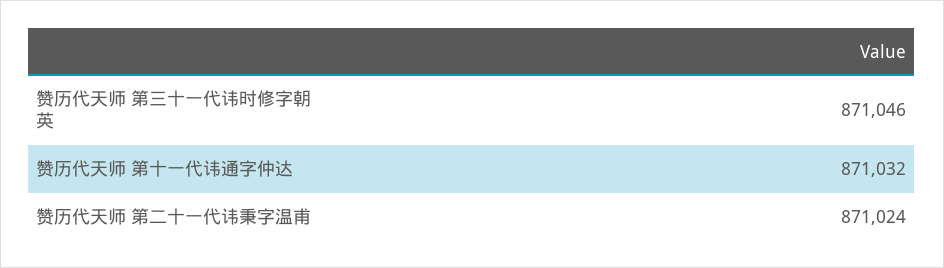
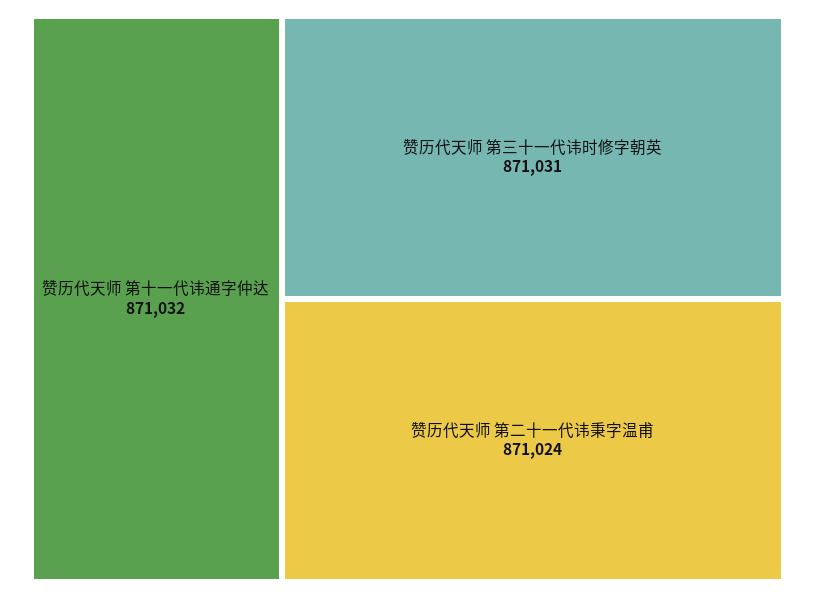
赞历代天师 第三十一代讳时修字朝英: 871046 -> 871031

